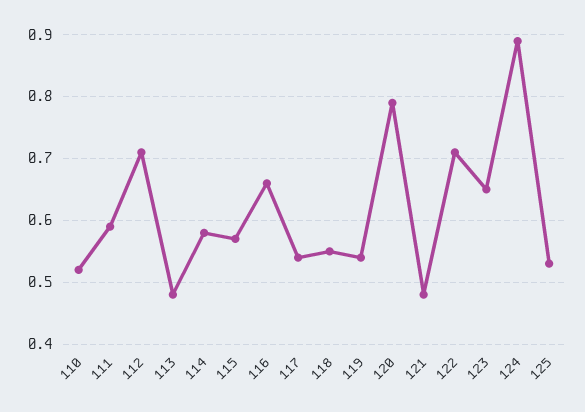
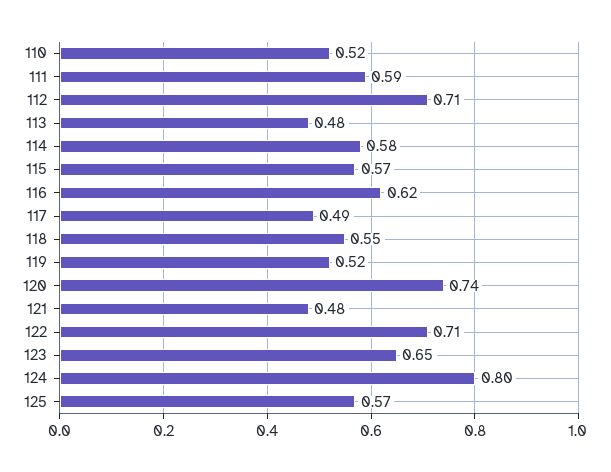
116: 0.66 -> 0.62
117: 0.54 -> 0.49
119: 0.54 -> 0.52
120: 0.79 -> 0.74
124: 0.89 -> 0.8
125: 0.53 -> 0.57

